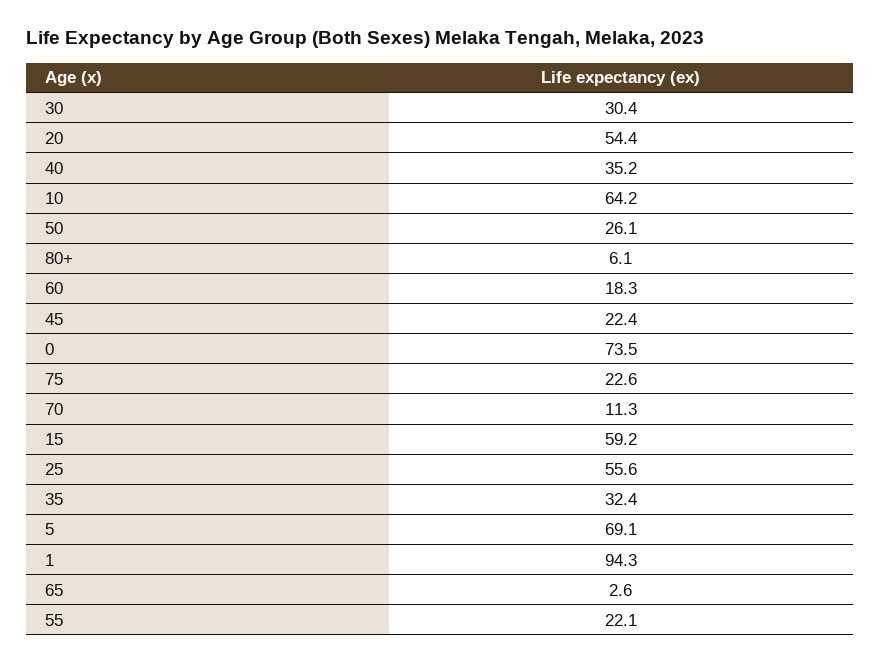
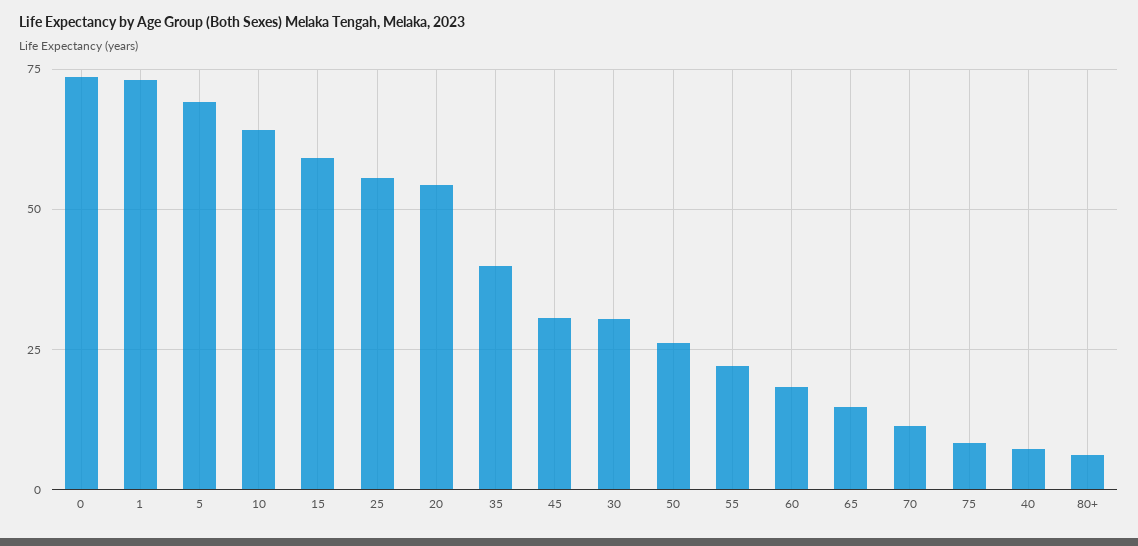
40: 35.2 -> 7.5
45: 22.4 -> 30
75: 22.6 -> 7.5
35: 32.4 -> 40
1: 94.3 -> 72.5
65: 2.6 -> 15

